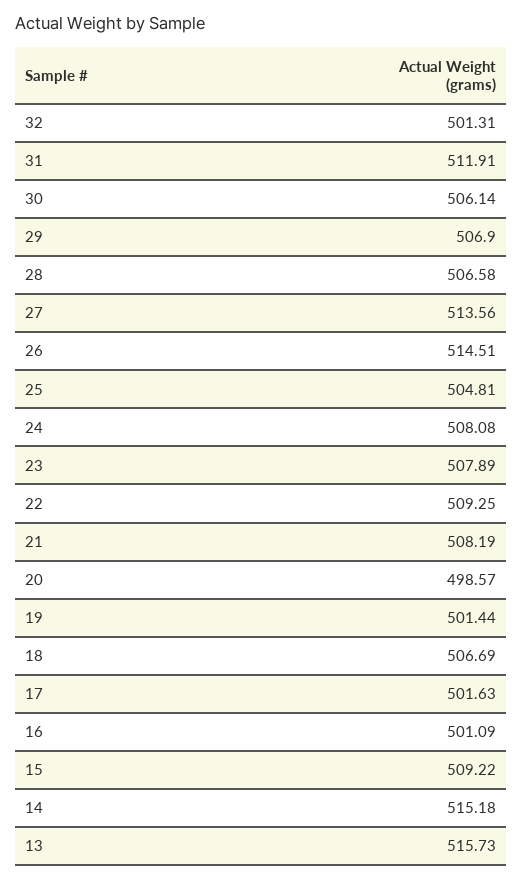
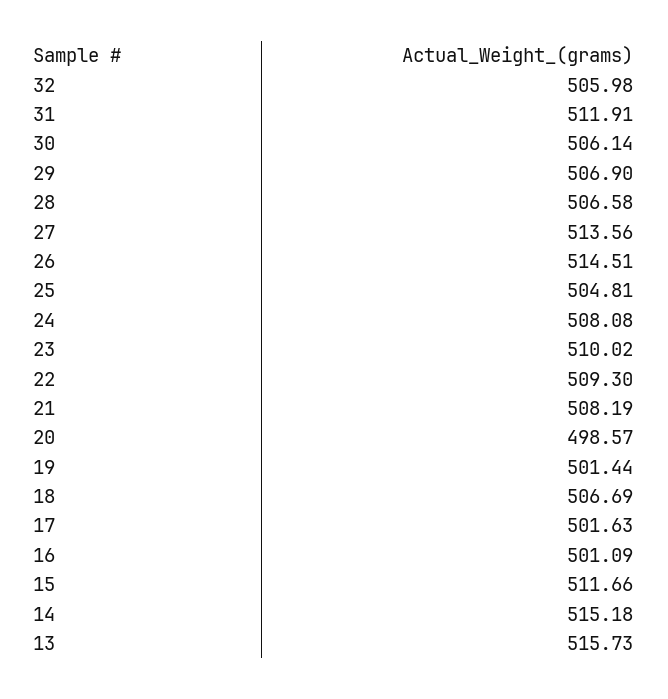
32: 501.31 -> 505.98
23: 507.89 -> 510.02
22: 509.25 -> 509.3
15: 509.22 -> 511.66

